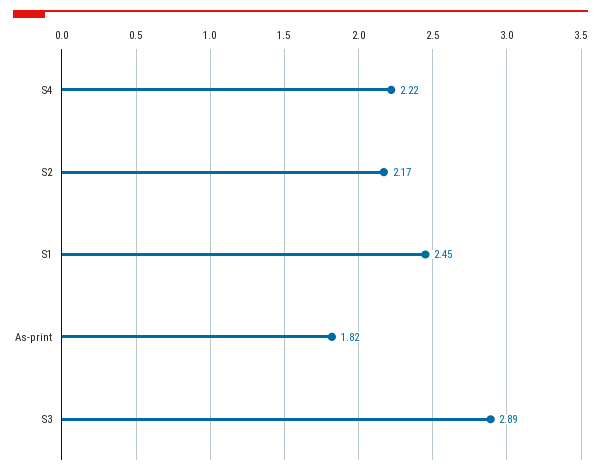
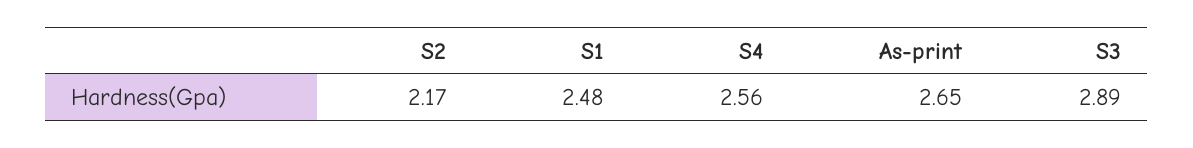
S4: 2.22 -> 2.56
S1: 2.45 -> 2.48
As-print: 1.82 -> 2.65

